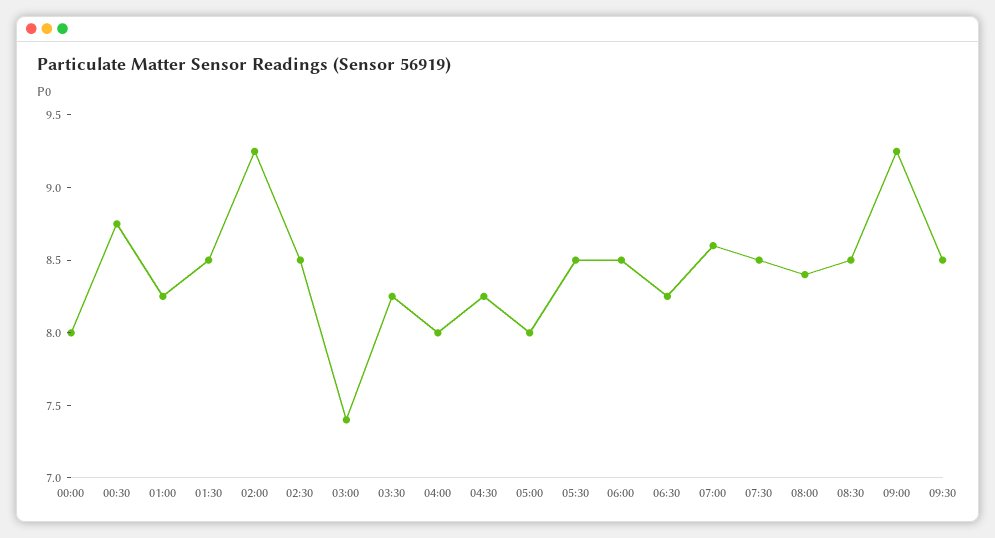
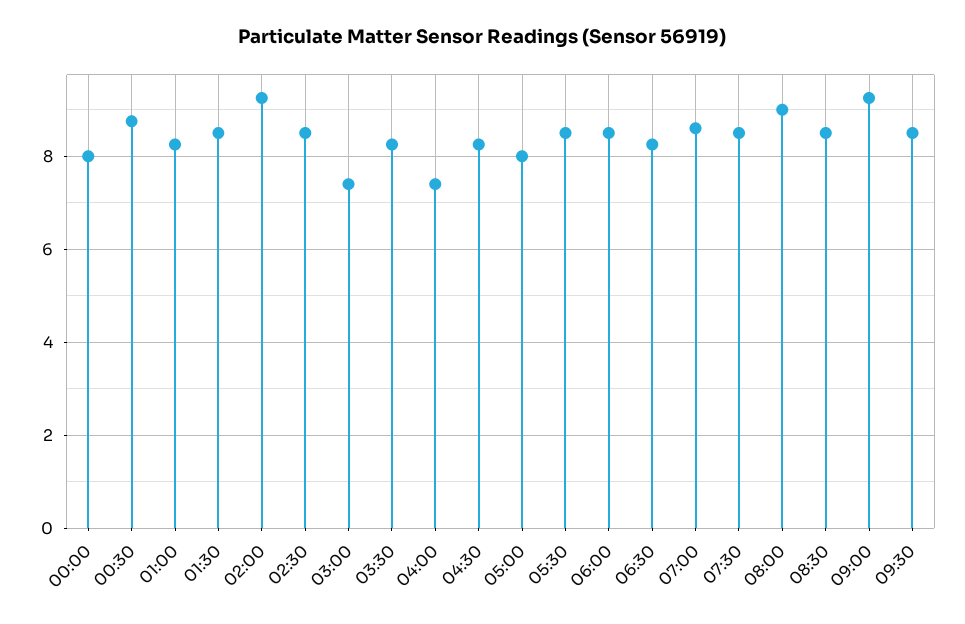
04:00: 8 -> 7.4
08:00: 8.4 -> 9

